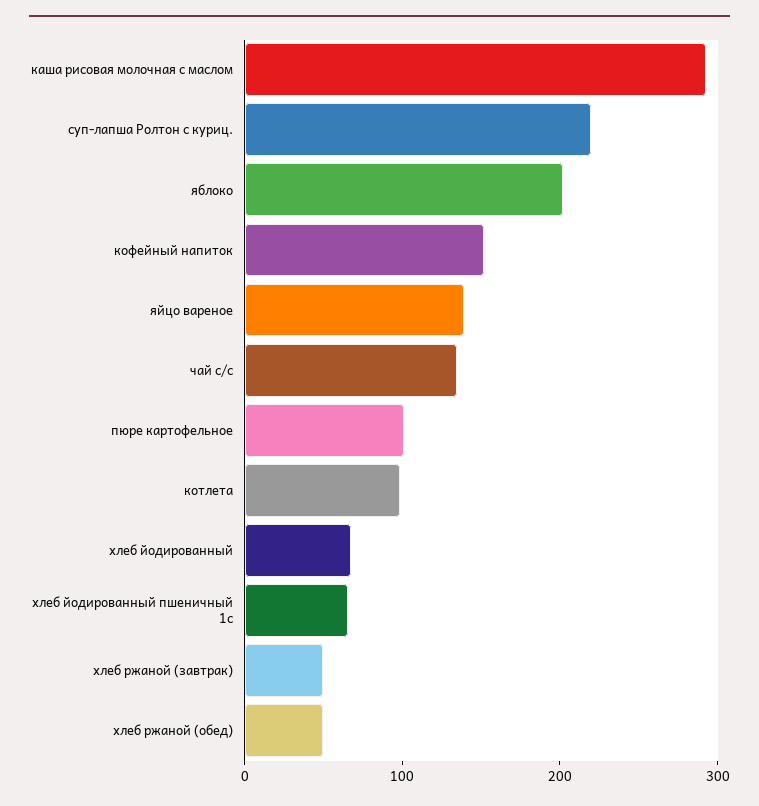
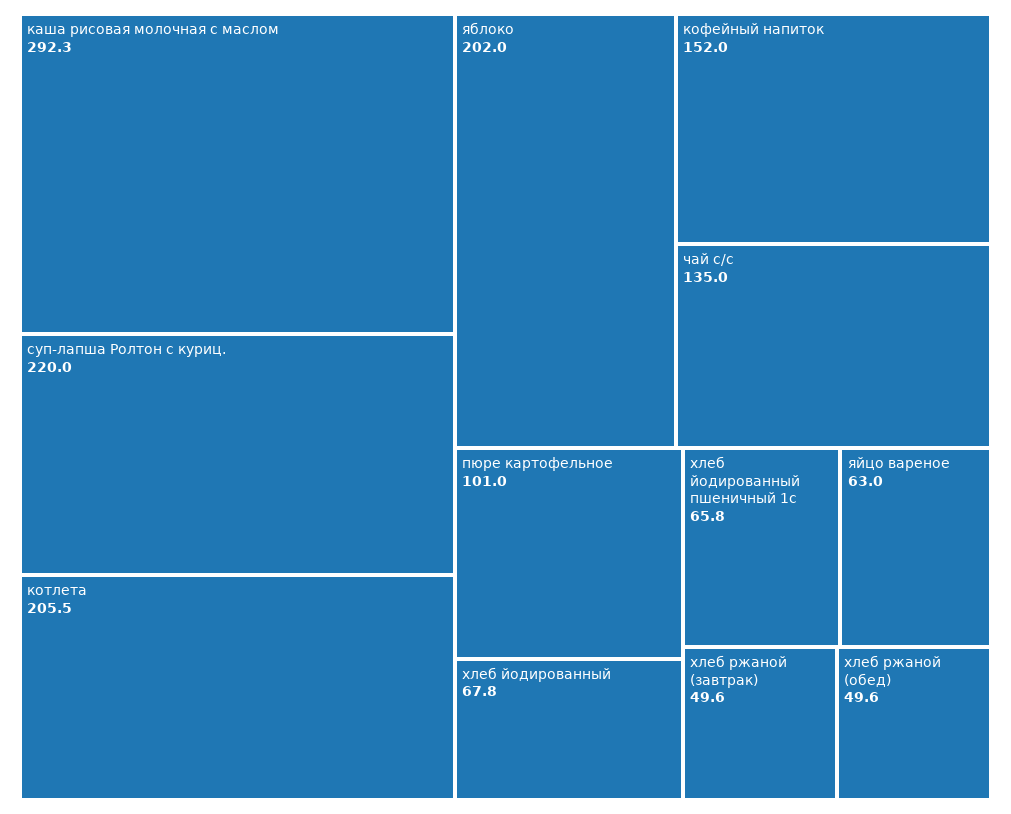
яйцо вареное: 140 -> 63
котлета: 100 -> 205.5

